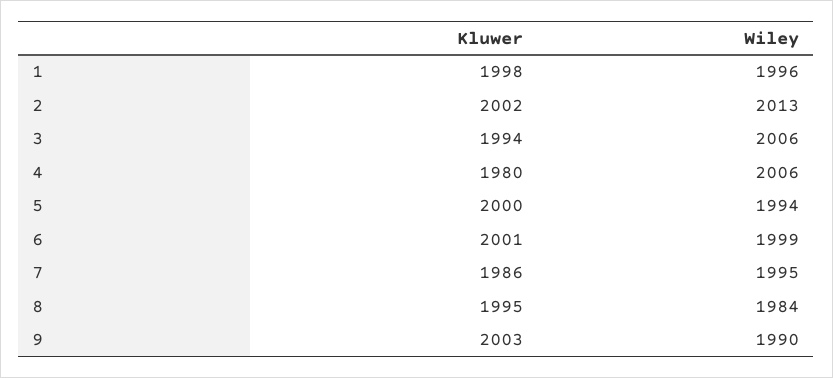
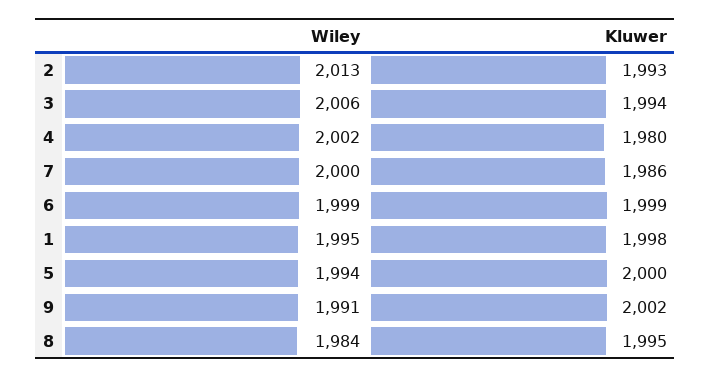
Wiley, 1: 1996 -> 1995
Kluwer, 2: 2002 -> 1993
Wiley, 4: 2006 -> 2002
Kluwer, 6: 2001 -> 1999
Wiley, 7: 1995 -> 2000
Kluwer, 9: 2003 -> 2002
Wiley, 9: 1990 -> 1991

